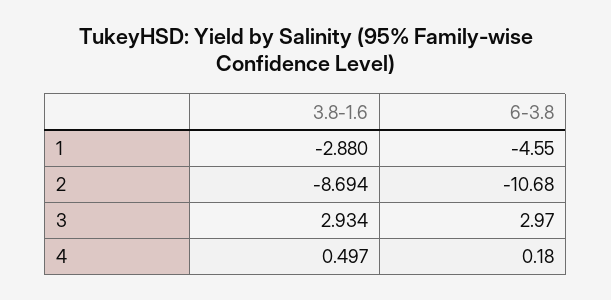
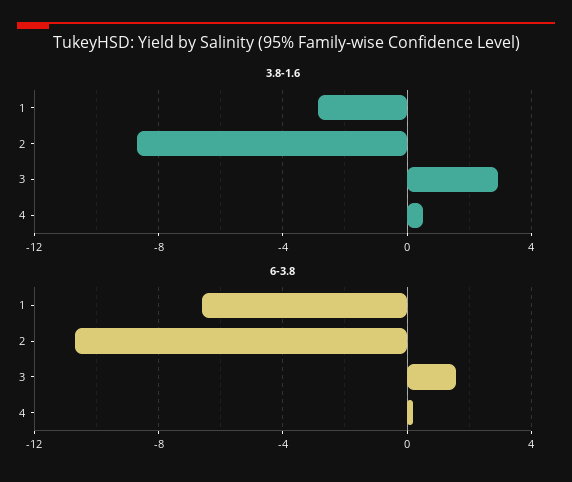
6-3.8, 1: -4.55 -> -6.5
6-3.8, 3: 2.97 -> 1.5

